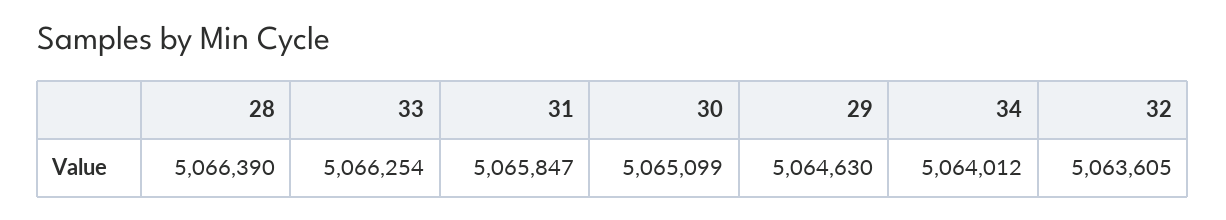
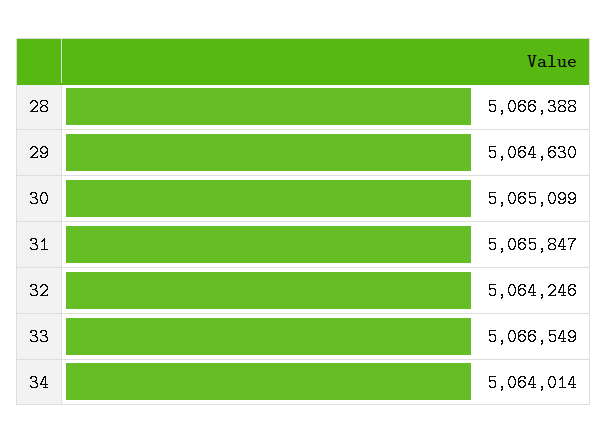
28: 5066390 -> 5066388
33: 5066254 -> 5066549
34: 5064012 -> 5064014
32: 5063605 -> 5064246

